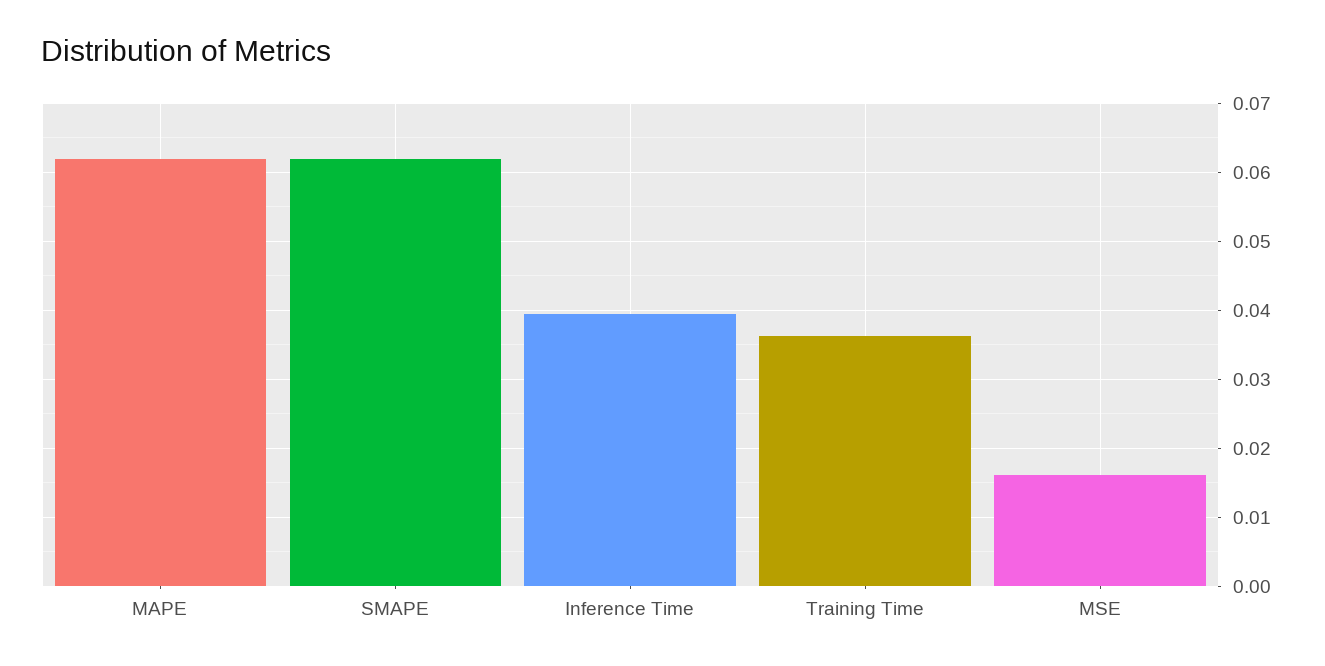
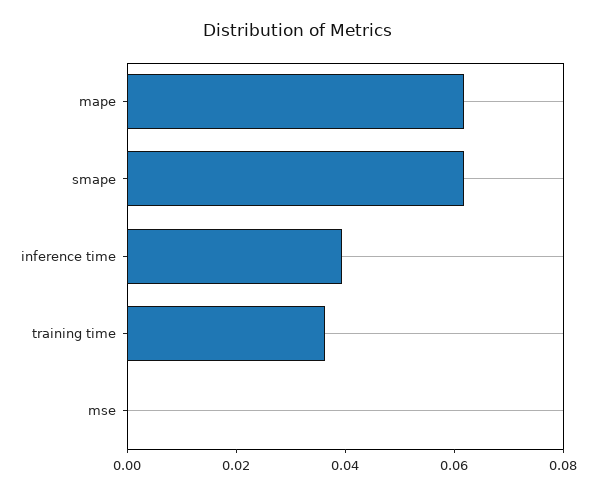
MSE: 0.016 -> 0

